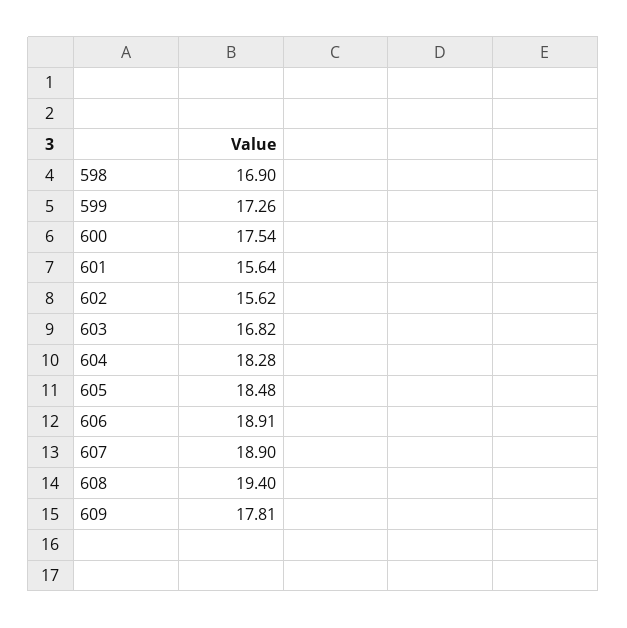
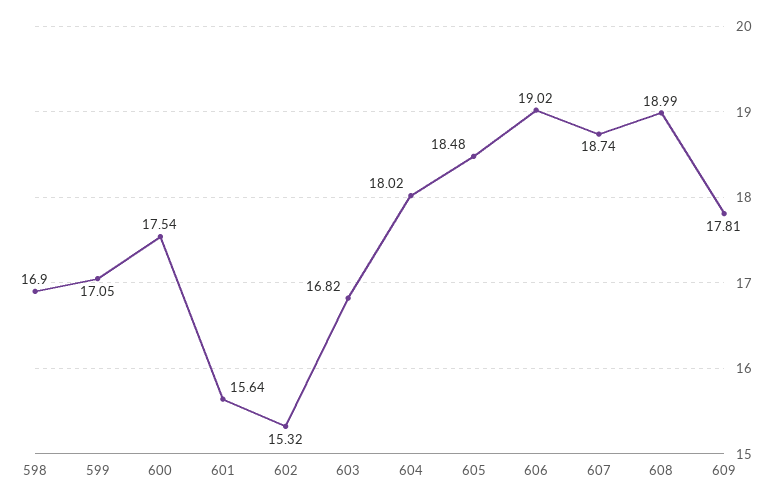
599: 17.26 -> 17.05
602: 15.62 -> 15.32
604: 18.28 -> 18.02
606: 18.91 -> 19.02
607: 18.9 -> 18.74
608: 19.4 -> 18.99

